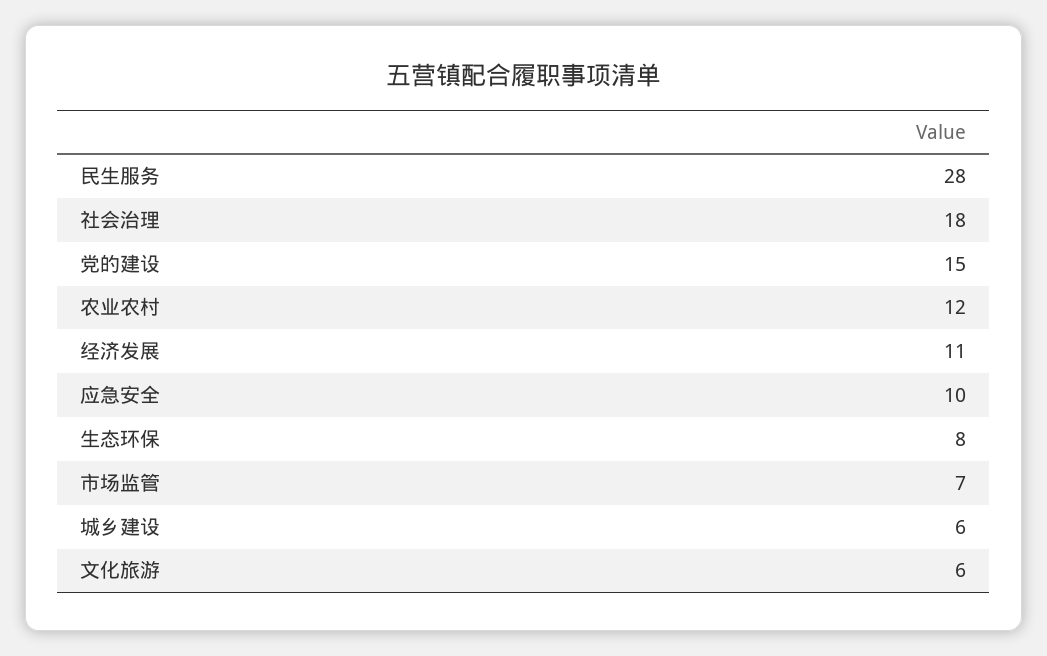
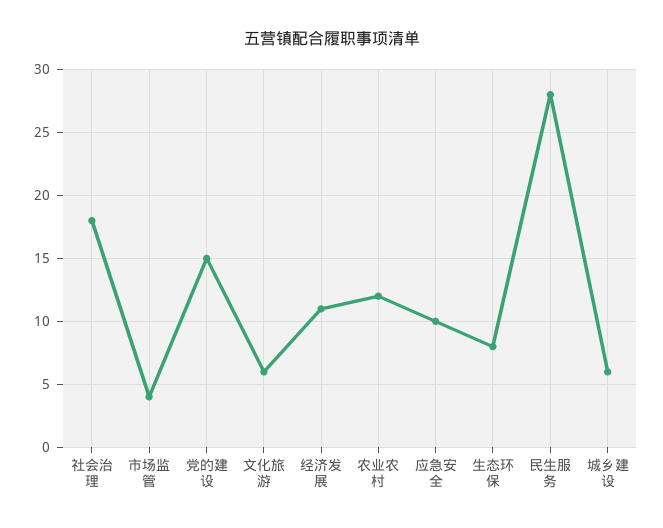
市场监管: 7 -> 4

